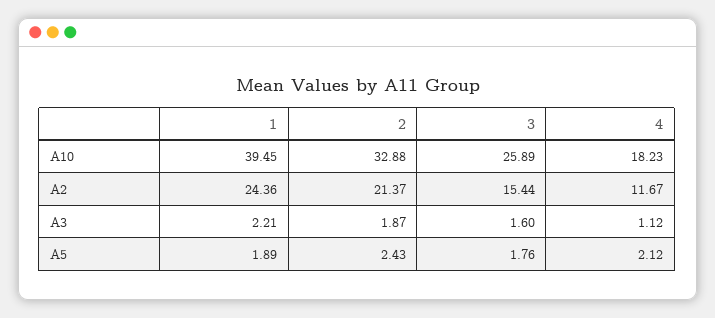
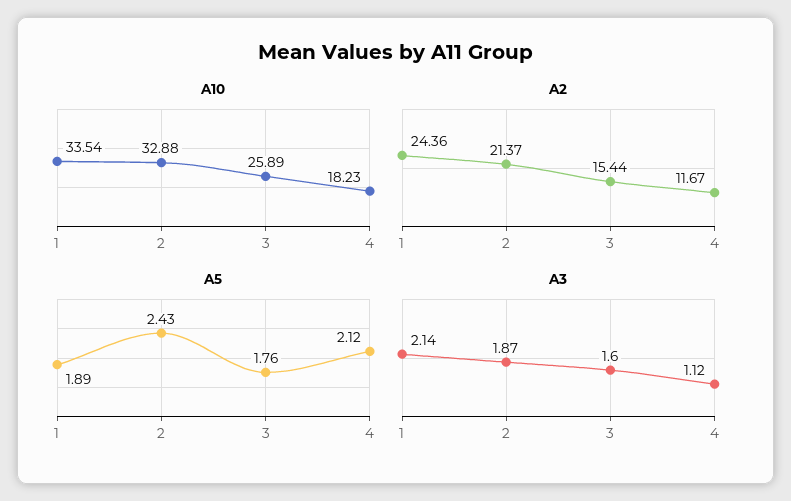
A10, 1: 39.45 -> 33.54
A3, 1: 2.21 -> 2.14

